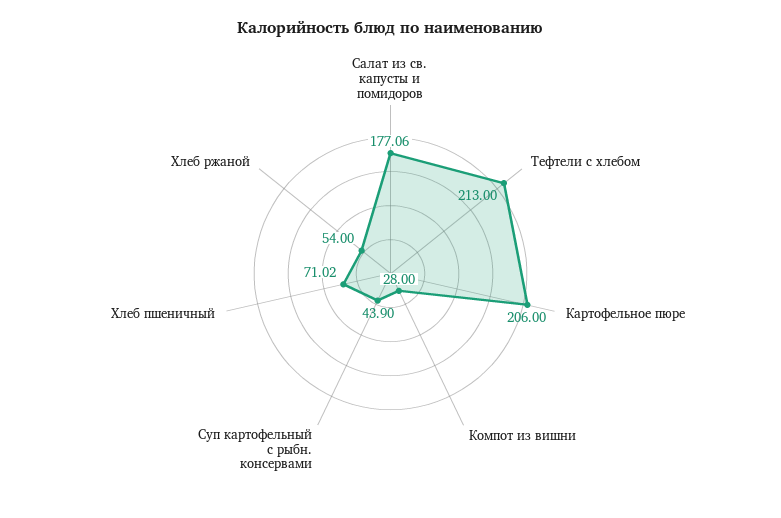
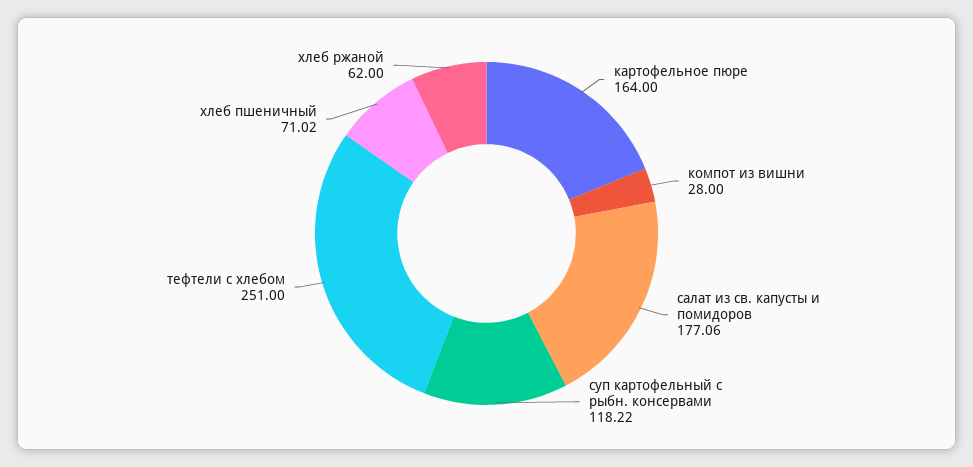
Тефтели c хлебом: 213 -> 251
Картофельное пюре: 206 -> 164
Суп картофельный с рыбн. консервами: 43.9 -> 118.22
Хлеб ржаной: 54 -> 62

